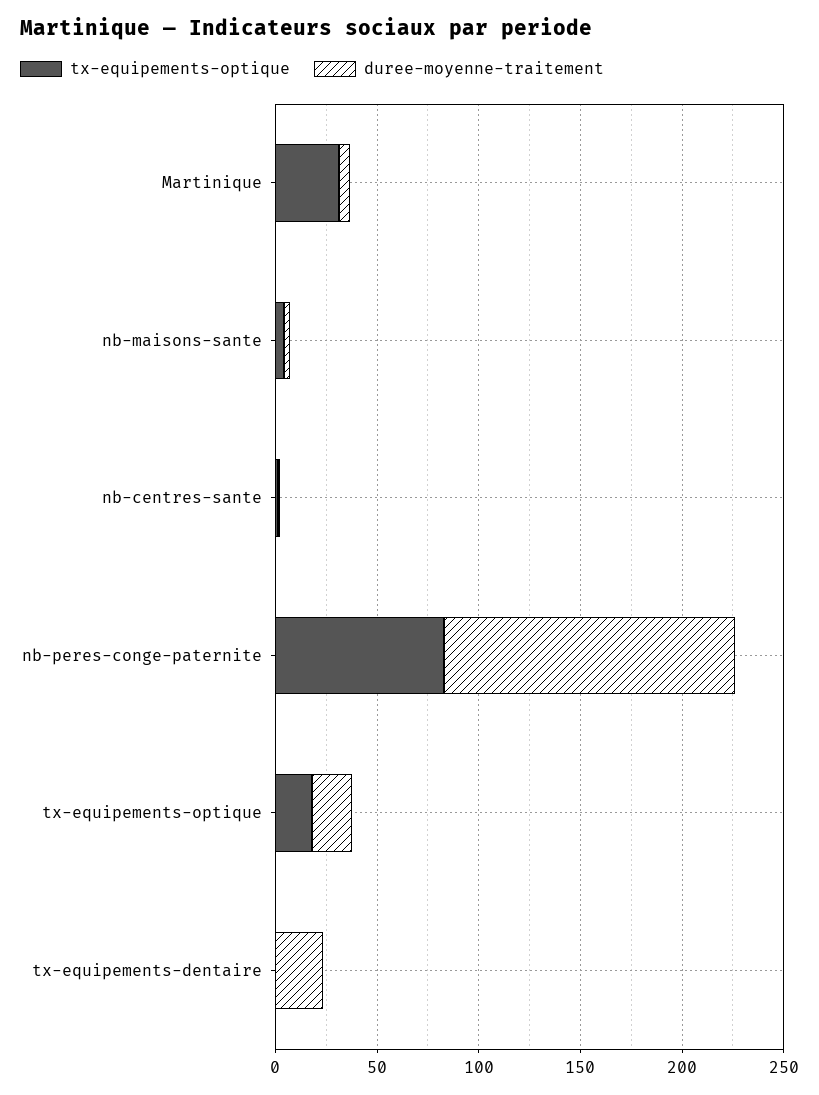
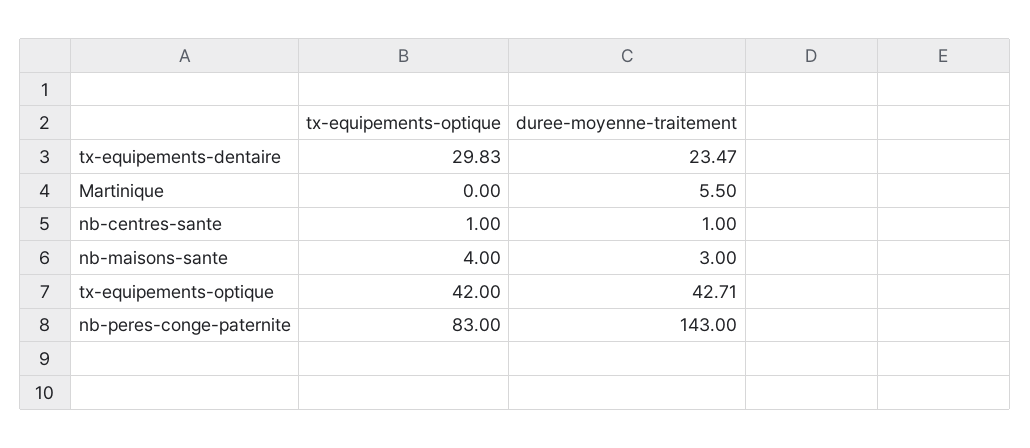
tx-equipements-optique, Martinique: 30 -> 0
tx-equipements-optique, tx-equipements-optique: 20 -> 42
duree-moyenne-traitement, tx-equipements-optique: 20 -> 42.71
tx-equipements-optique, tx-equipements-dentaire: 0 -> 29.83

